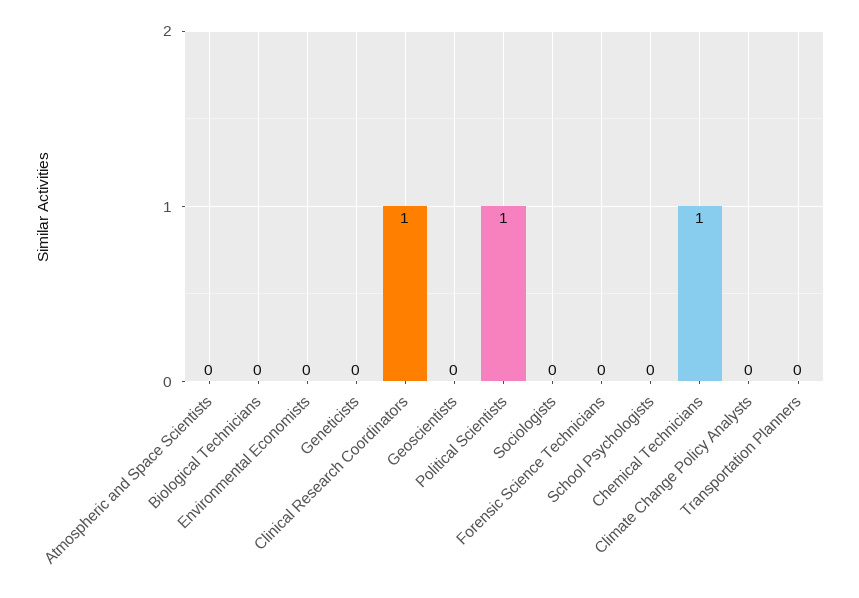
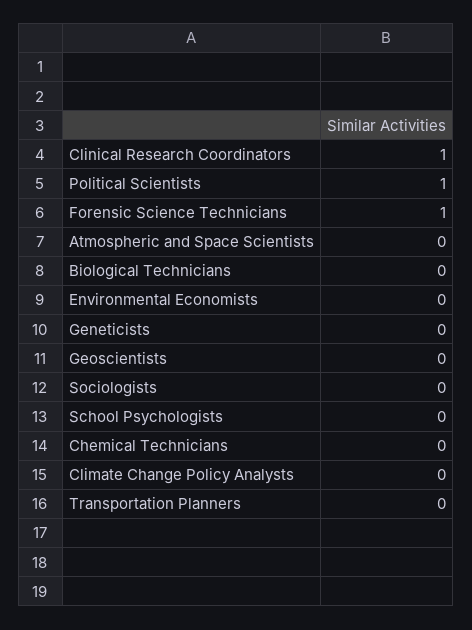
Forensic Science Technicians: 0 -> 1
Chemical Technicians: 1 -> 0

